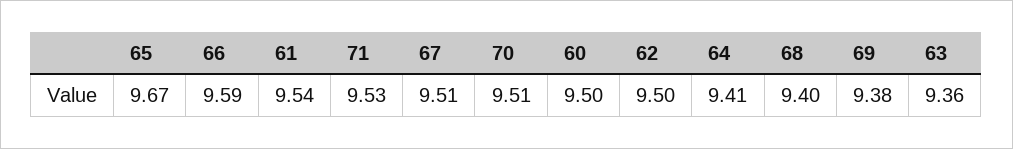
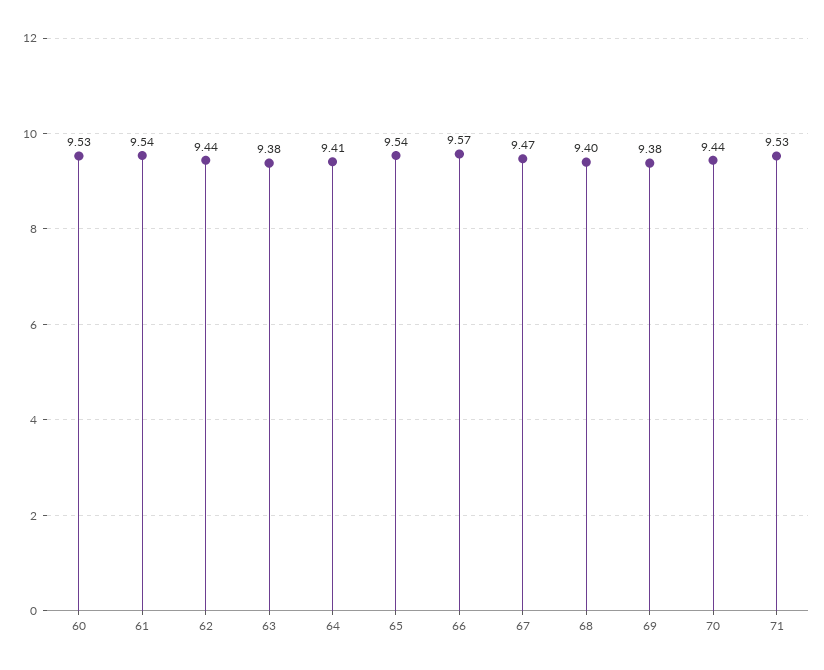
65: 9.67 -> 9.54
66: 9.59 -> 9.57
67: 9.51 -> 9.47
70: 9.51 -> 9.44
60: 9.5 -> 9.53
62: 9.5 -> 9.44
63: 9.36 -> 9.38

